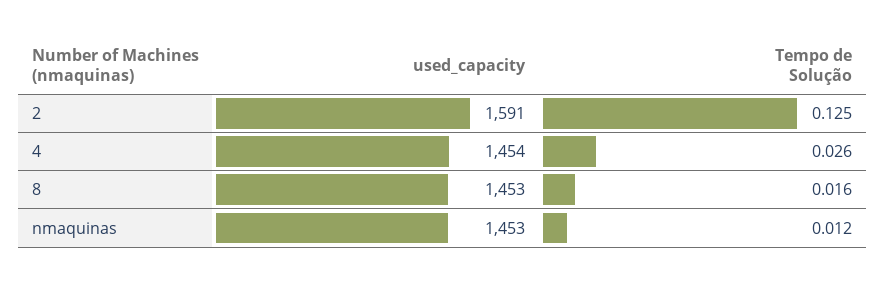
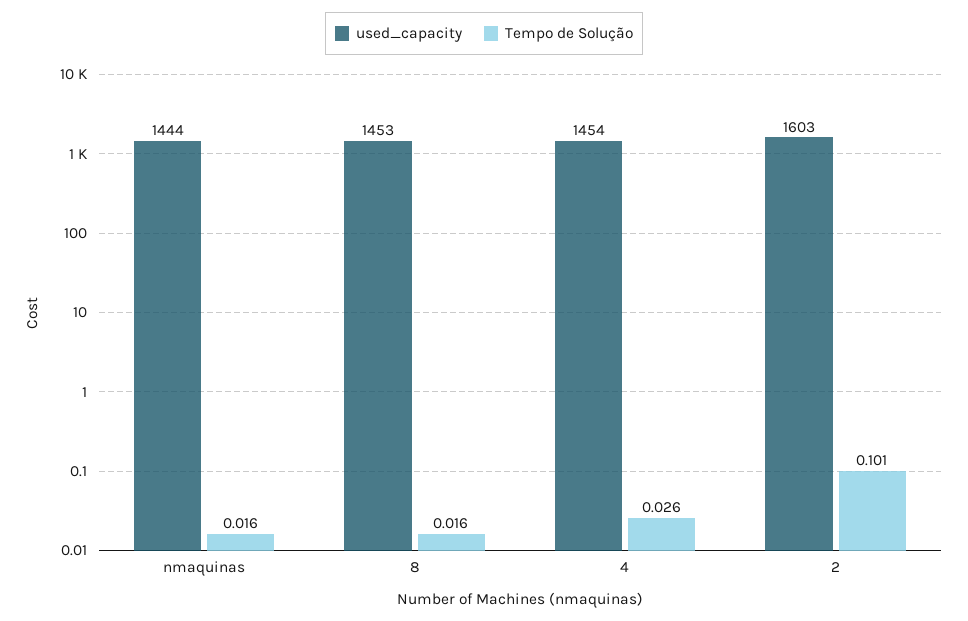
used_capacity, 2: 1591 -> 1603
Tempo de Solução, 2: 0.125 -> 0.101
used_capacity, nmaquinas: 1453 -> 1444
Tempo de Solução, nmaquinas: 0.012 -> 0.016

